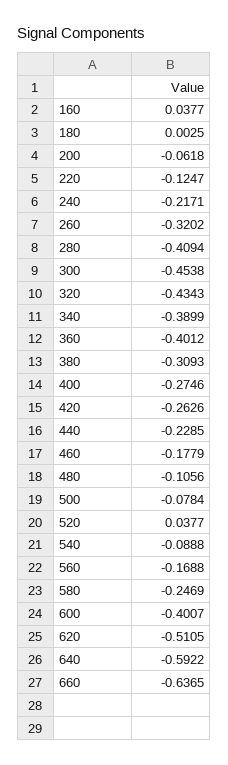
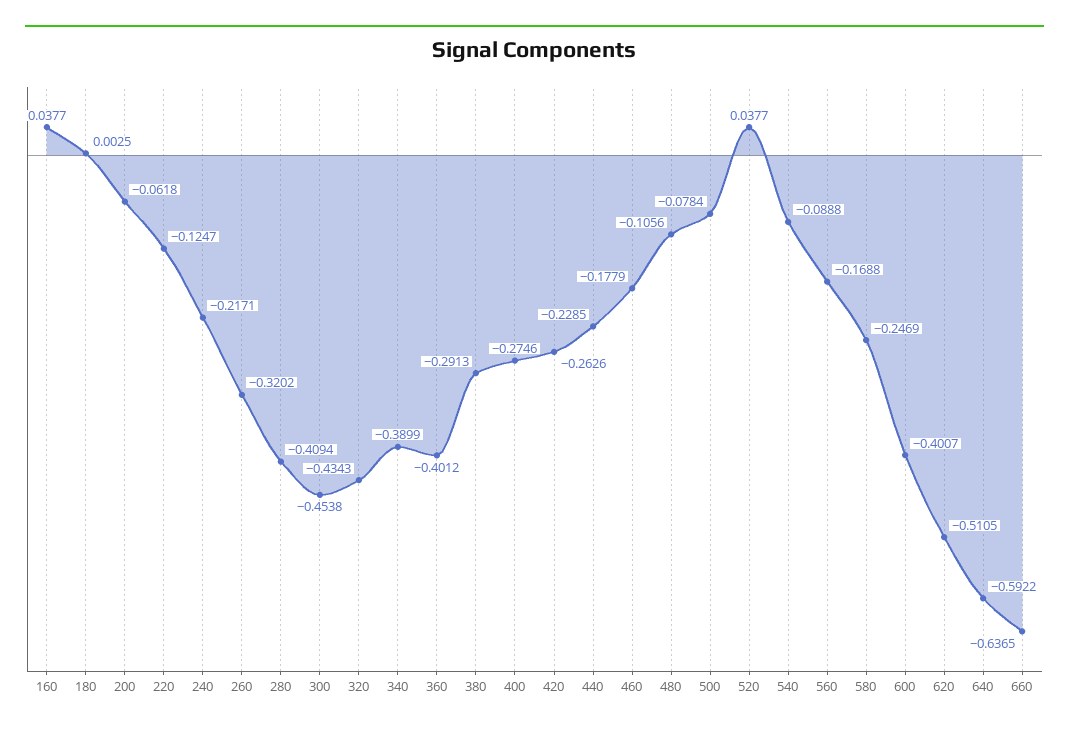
380: -0.3093 -> -0.2913

